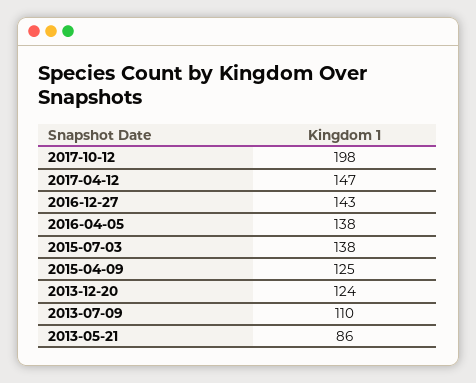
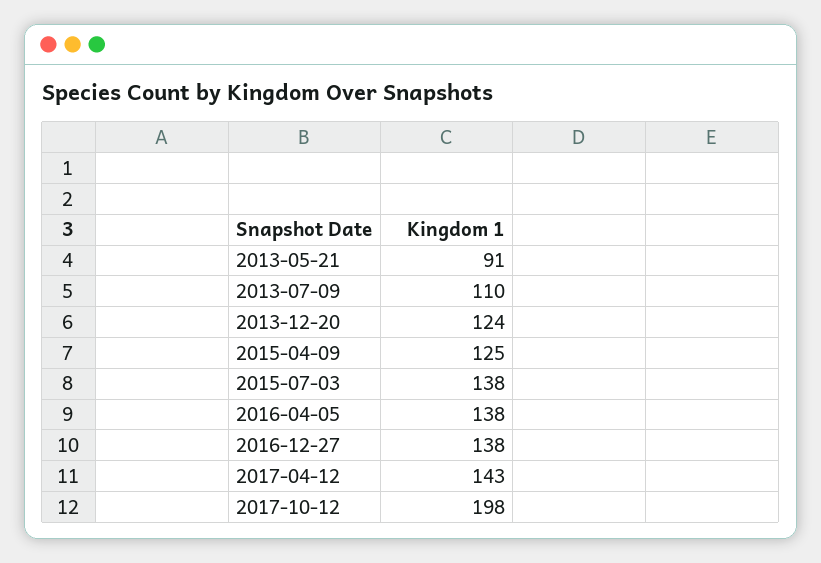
2017-04-12: 147 -> 143
2016-12-27: 143 -> 138
2013-05-21: 86 -> 91

